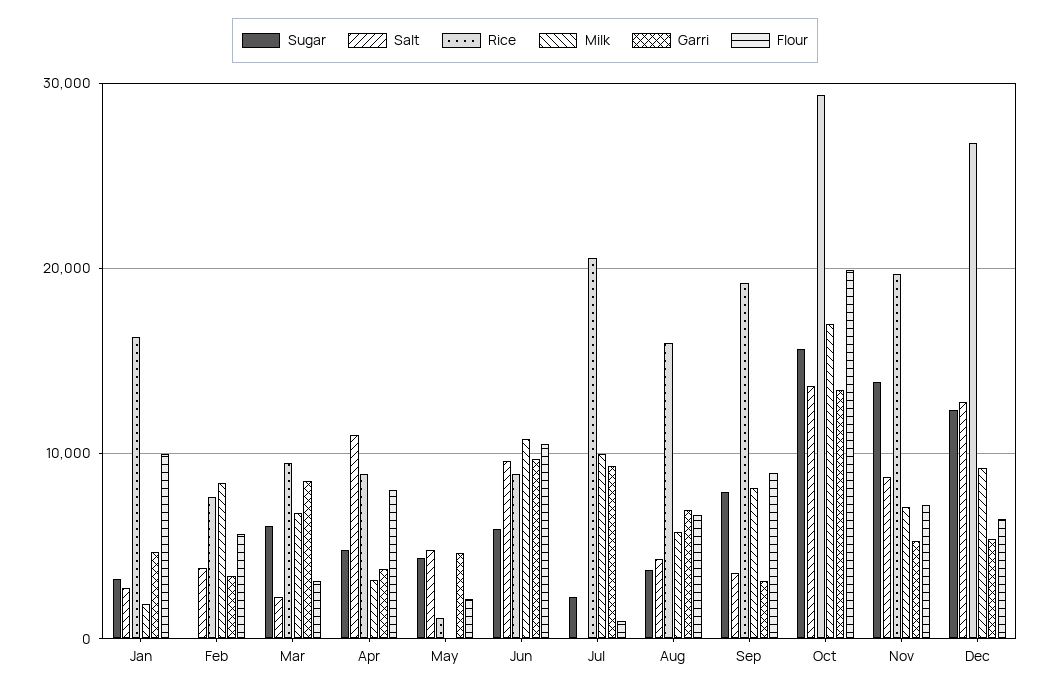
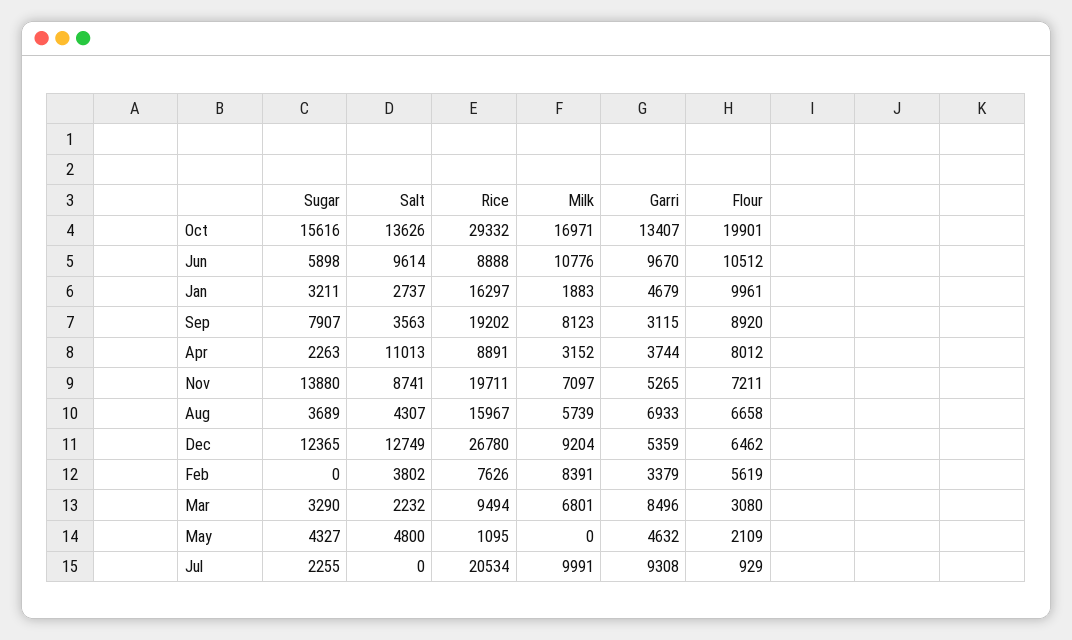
Sugar, Mar: 6000 -> 3290
Sugar, Apr: 5000 -> 2263

